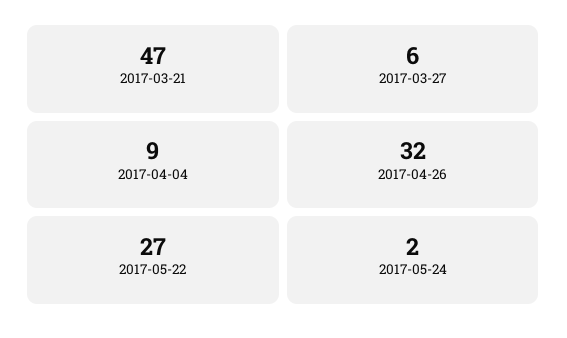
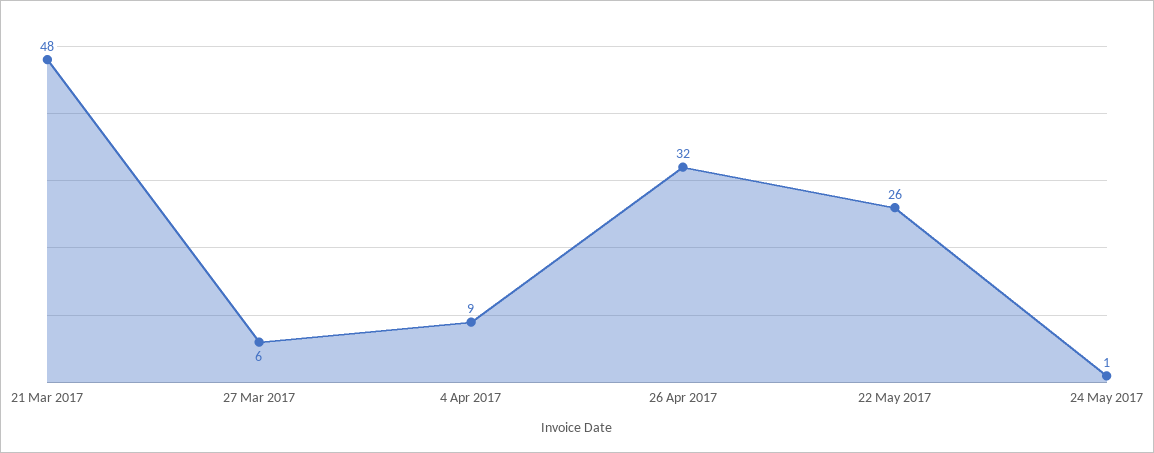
2017-03-21: 47 -> 48
2017-05-22: 27 -> 26
2017-05-24: 2 -> 1

